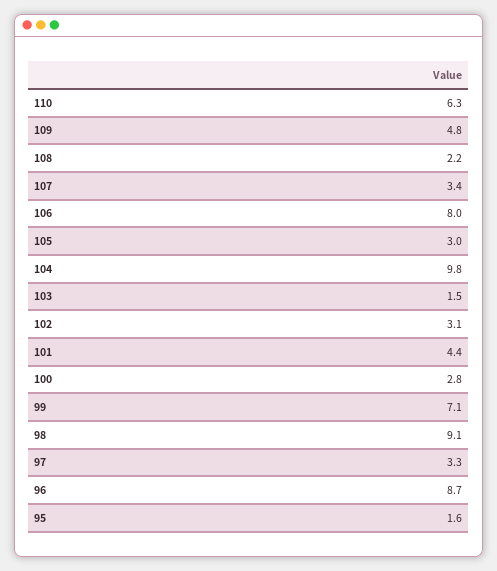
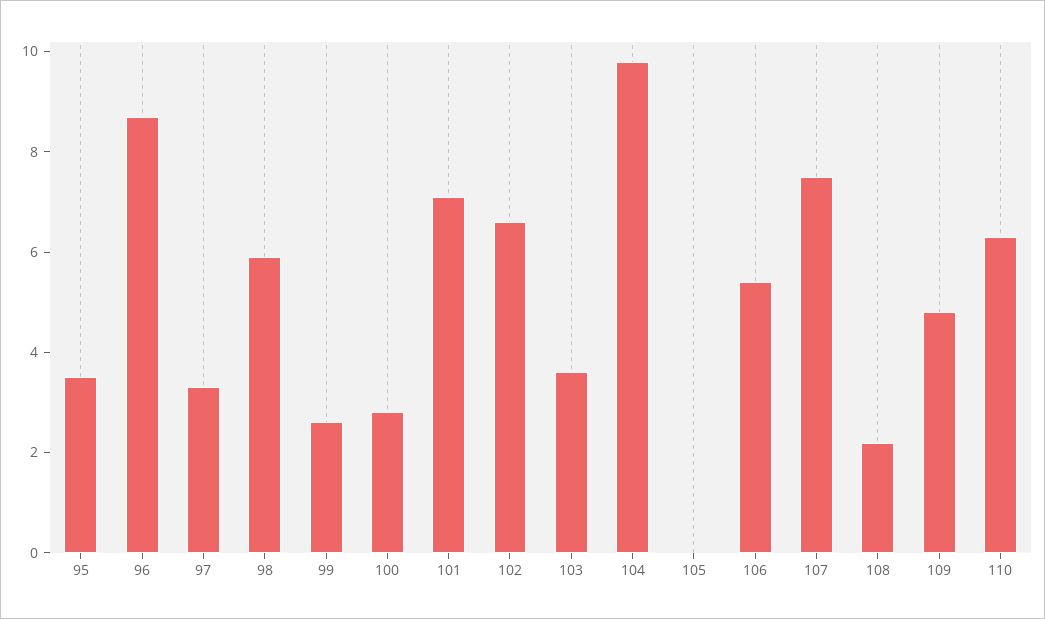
107: 3.4 -> 7.5
106: 8 -> 5.5
105: 3 -> 0
103: 1.5 -> 3.5
102: 3.1 -> 6.5
101: 4.4 -> 7
99: 7.1 -> 2.5
98: 9.1 -> 6
95: 1.6 -> 3.5

